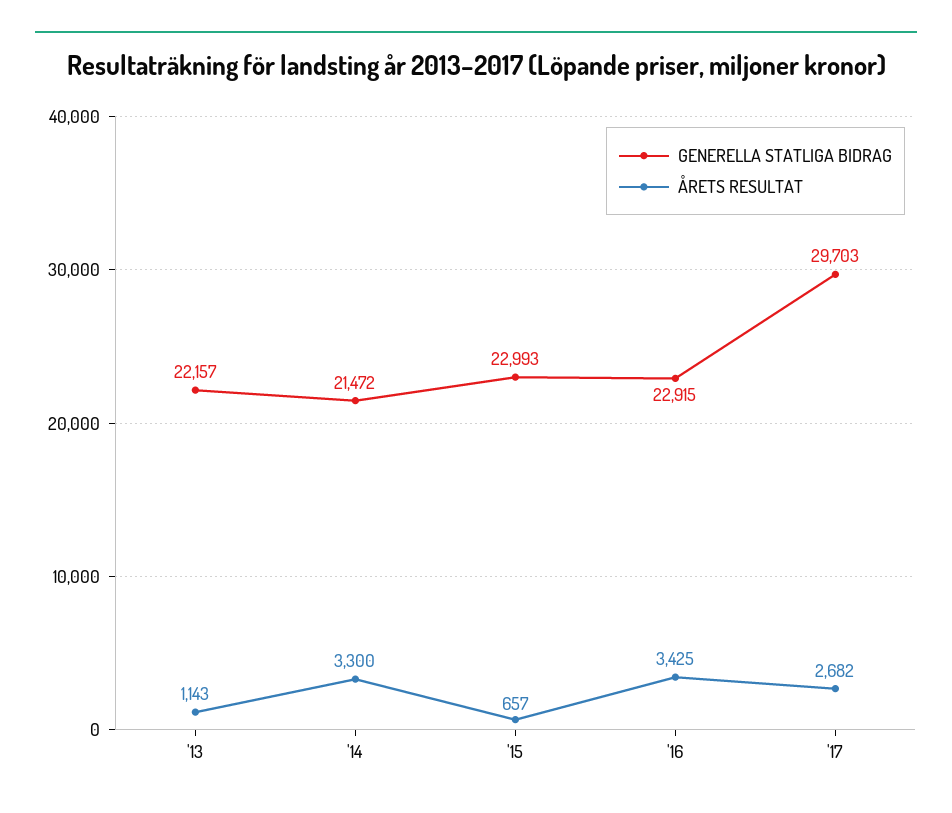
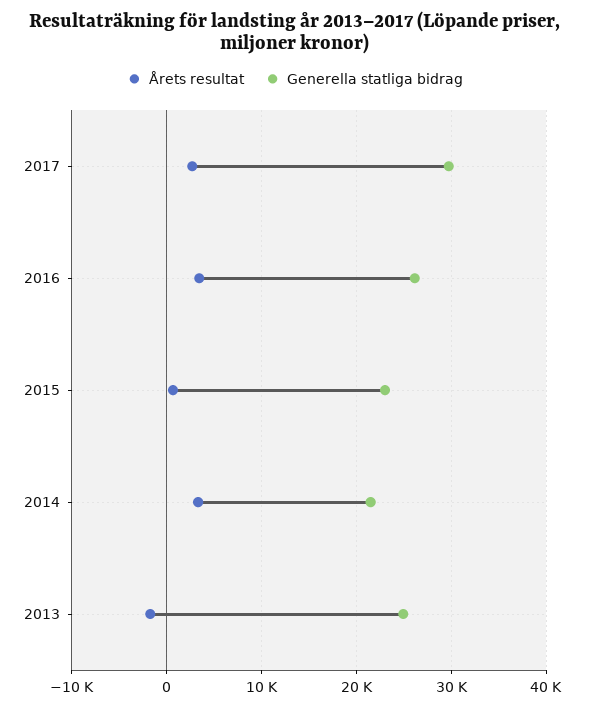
GENERELLA STATLIGA BIDRAG, '13: 22157 -> 25000
ÅRETS RESULTAT, '13: 1143 -> -2000
GENERELLA STATLIGA BIDRAG, '16: 22915 -> 26000

